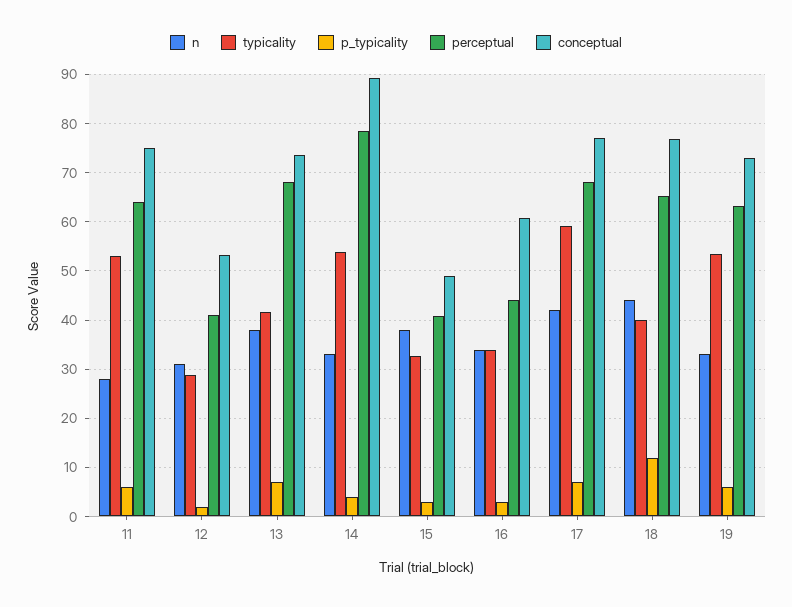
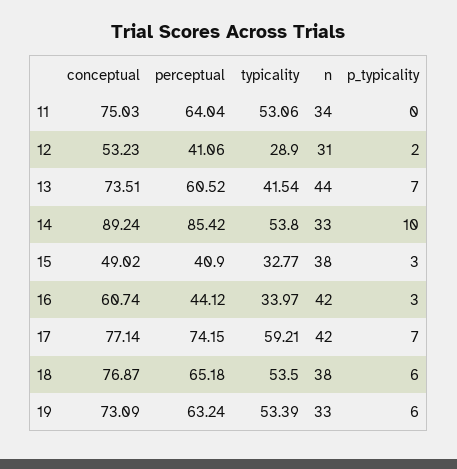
n, 11: 28 -> 34
p_typicality, 11: 6 -> 0
n, 13: 38 -> 44
perceptual, 13: 68 -> 60.52
p_typicality, 14: 4 -> 10
perceptual, 14: 78 -> 85.42
n, 16: 34 -> 42
perceptual, 17: 68 -> 74.15
n, 18: 44 -> 38
typicality, 18: 40 -> 53.5
p_typicality, 18: 12 -> 6

